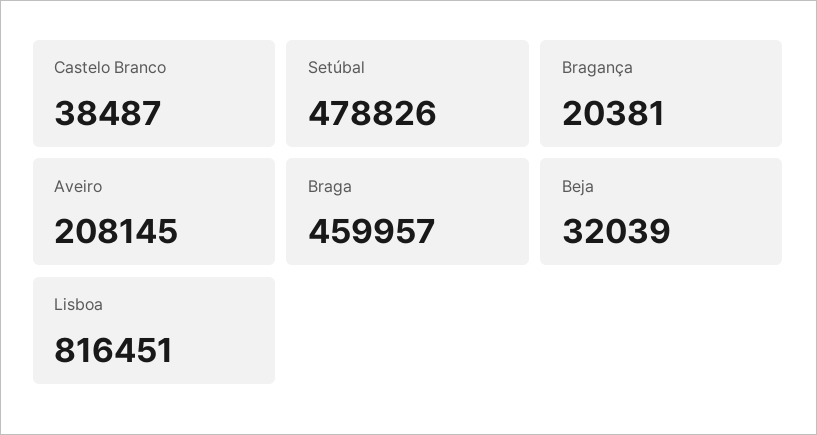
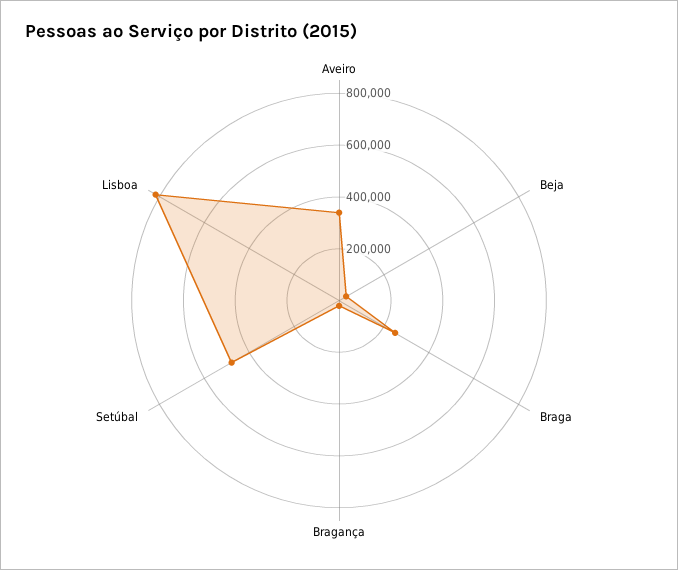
Castelo Branco: 38487 -> none
Aveiro: 208145 -> 350000
Braga: 459957 -> 250000

